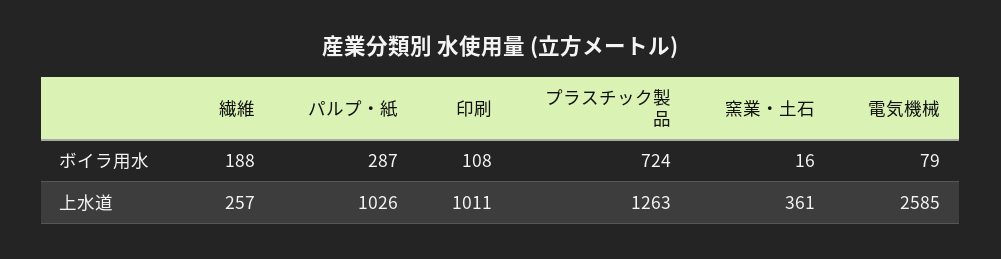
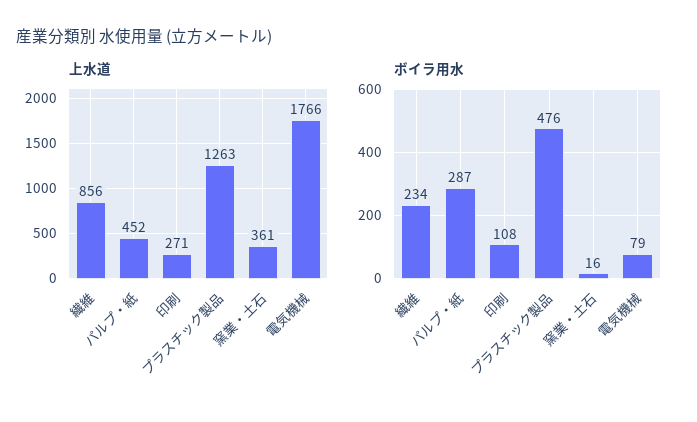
ボイラ用水, 繊維: 188 -> 234
ボイラ用水, プラスチック製品: 724 -> 476
上水道, 繊維: 257 -> 856
上水道, パルプ・紙: 1026 -> 452
上水道, 印刷: 1011 -> 271
上水道, 電気機械: 2585 -> 1766

